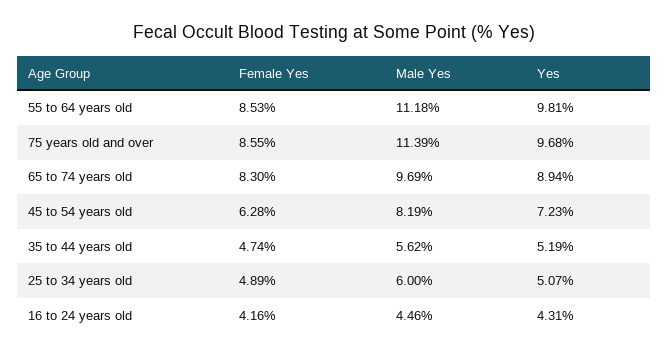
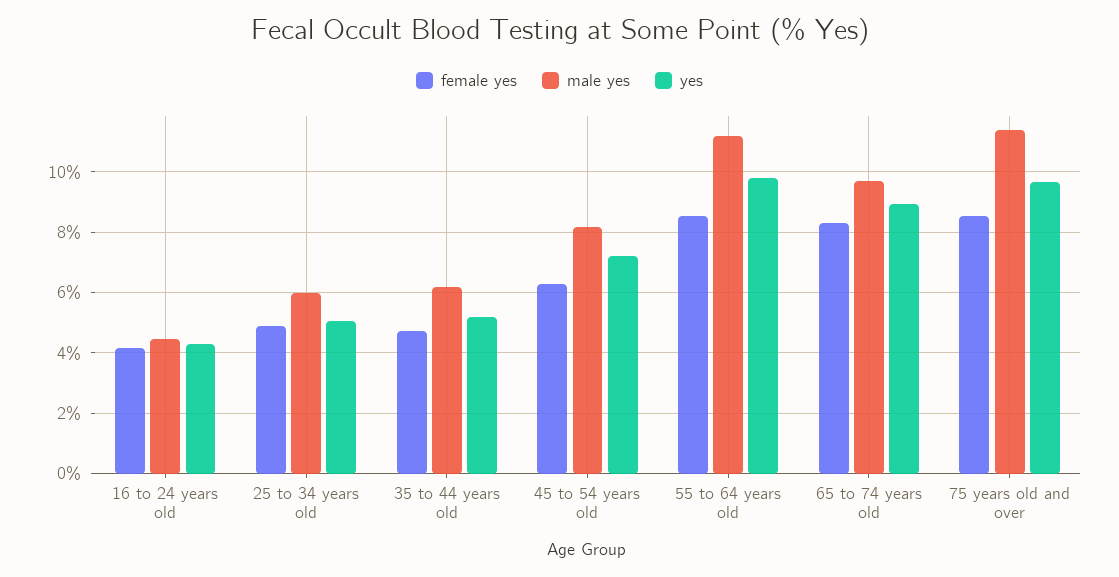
Male Yes, 35 to 44 years old: 5.62 -> 6.2

